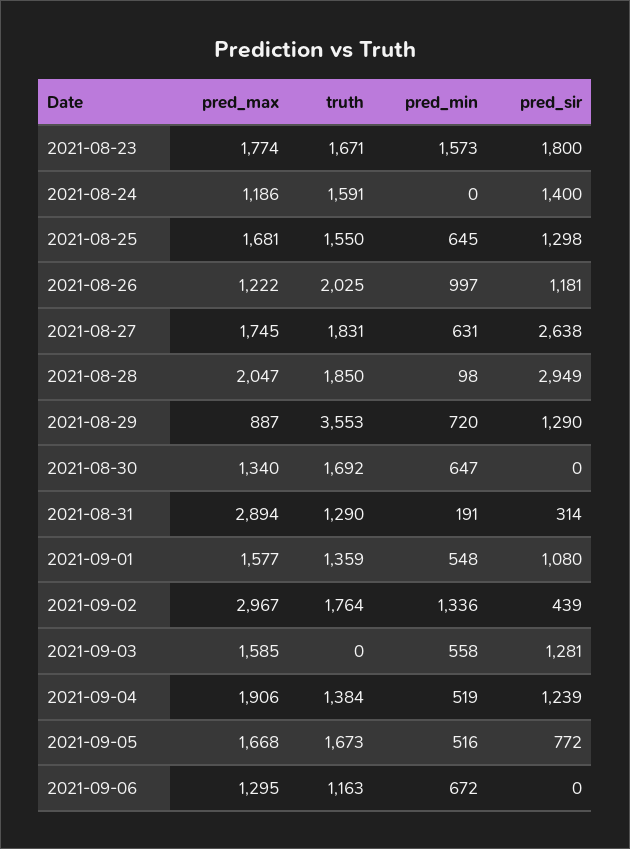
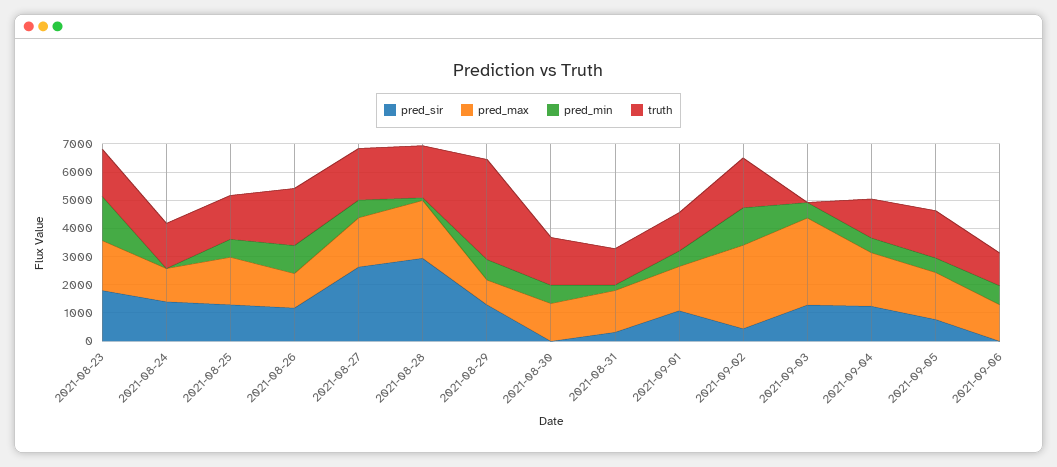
pred_max, 2021-08-31: 2894 -> 1500
pred_max, 2021-09-03: 1585 -> 3000

